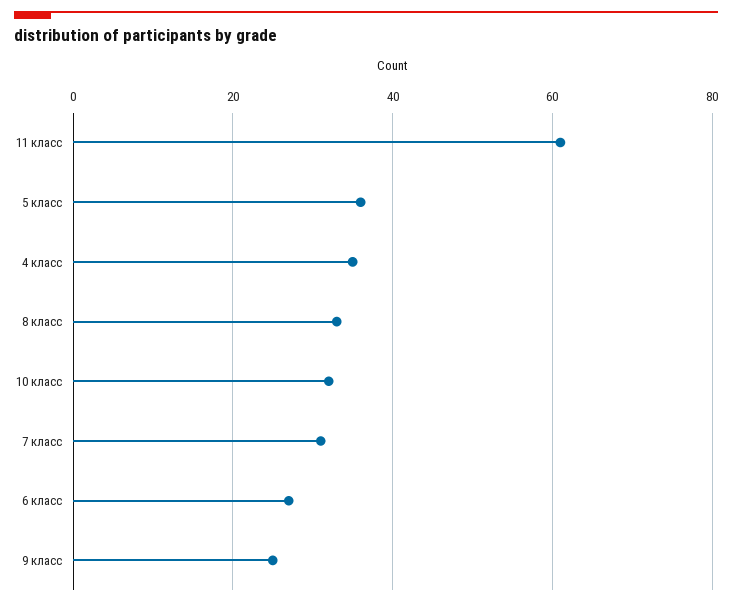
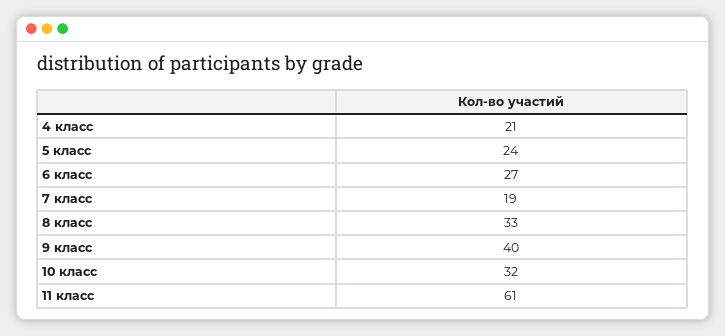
5 класс: 35 -> 24
4 класс: 35 -> 21
7 класс: 30 -> 19
9 класс: 25 -> 40

